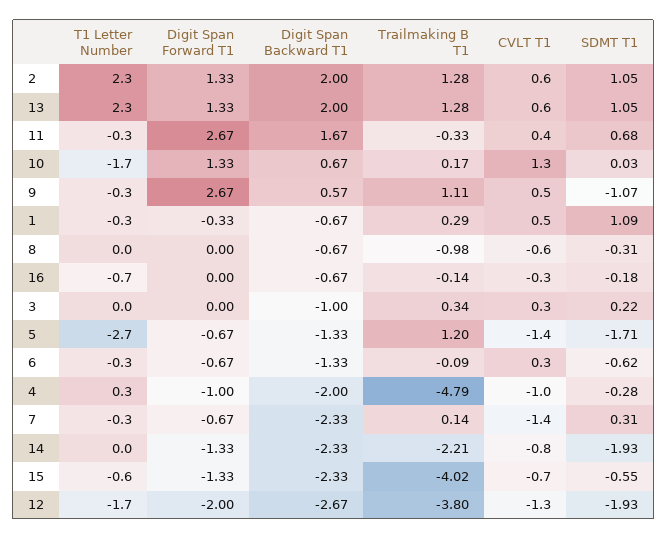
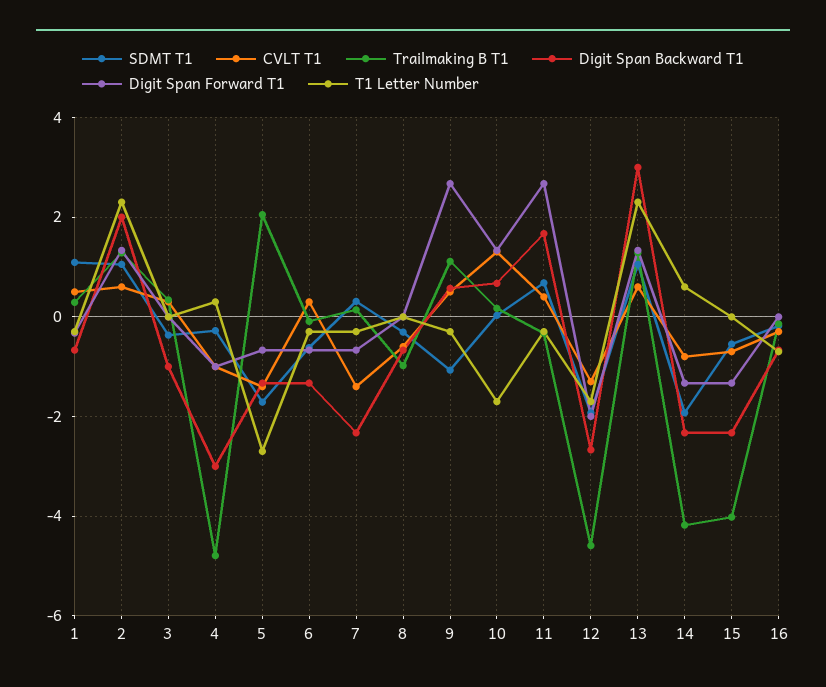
Digit Span Backward T1, 13: 2 -> 3
SDMT T1, 3: 0.22 -> -0.4
Trailmaking B T1, 5: 1.2 -> 2
Digit Span Backward T1, 4: -2 -> -3
T1 Letter Number, 14: 0 -> 0.6
Trailmaking B T1, 14: -2.21 -> -4.2
T1 Letter Number, 15: -0.6 -> 0
Trailmaking B T1, 12: -3.8 -> -4.6

